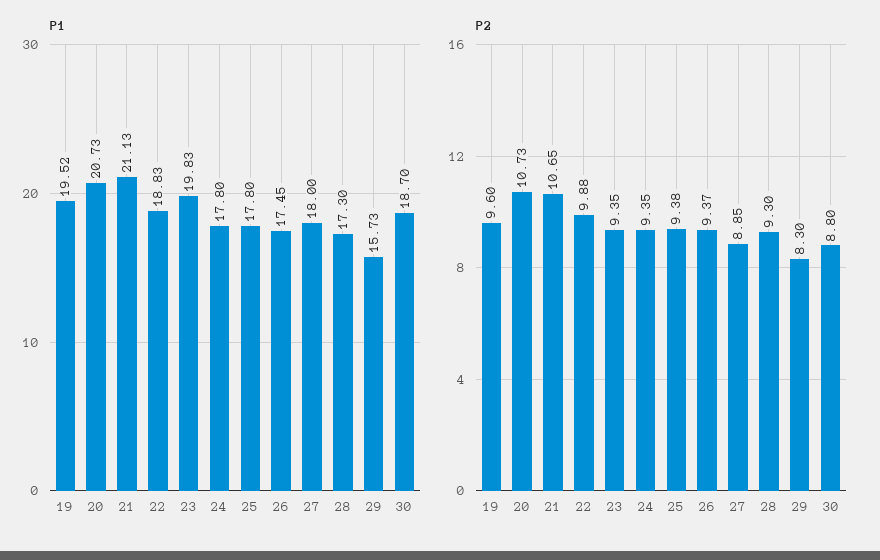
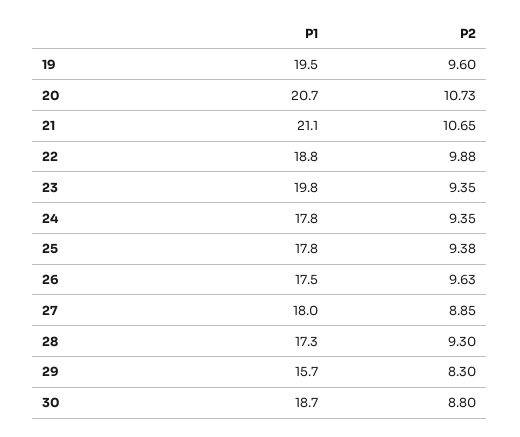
P2, 26: 9.37 -> 9.63

